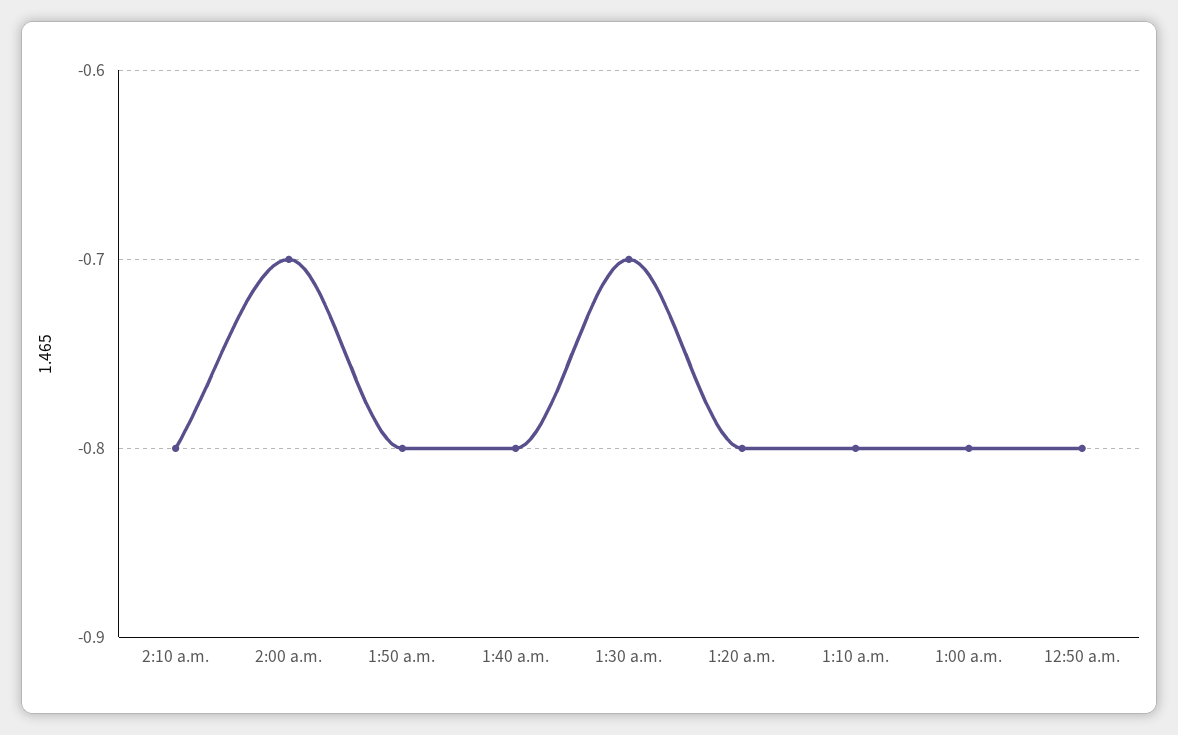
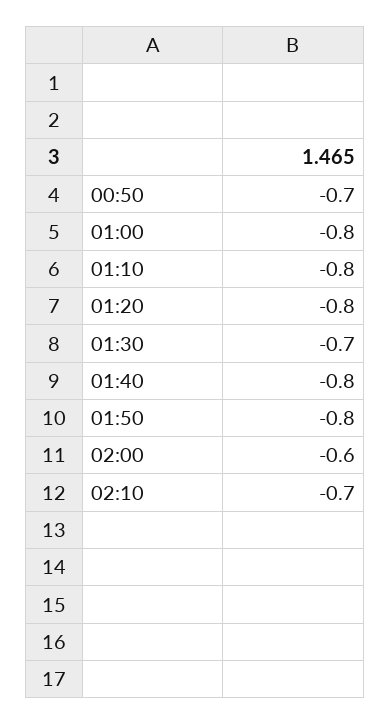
2:10 a.m.: -0.8 -> -0.7
2:00 a.m.: -0.7 -> -0.6
12:50 a.m.: -0.8 -> -0.7

